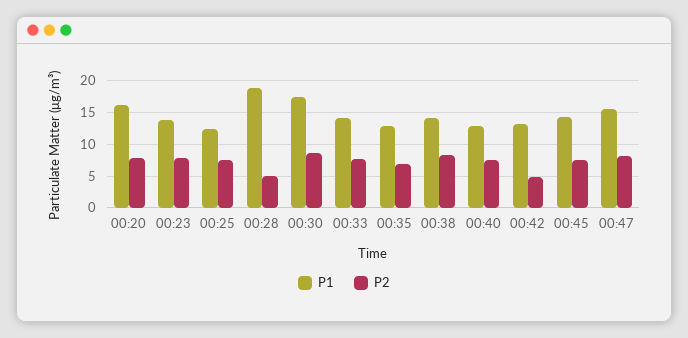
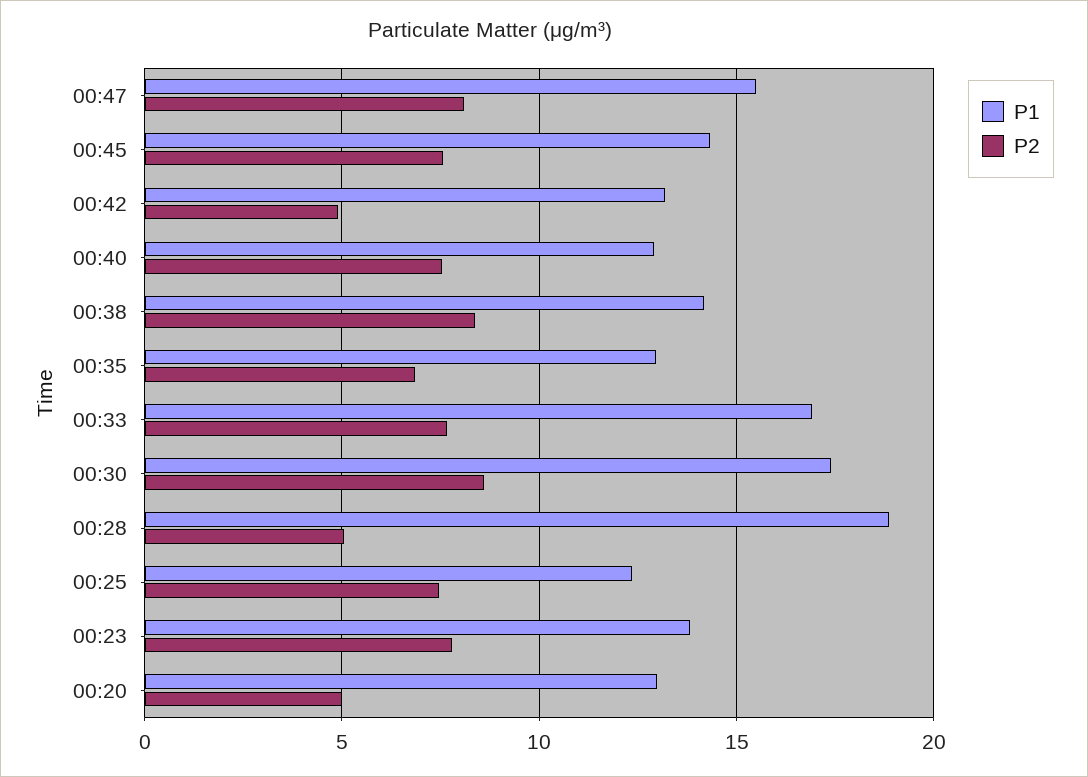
P1, 00:20: 16 -> 13
P2, 00:20: 8 -> 5
P1, 00:33: 14 -> 17

